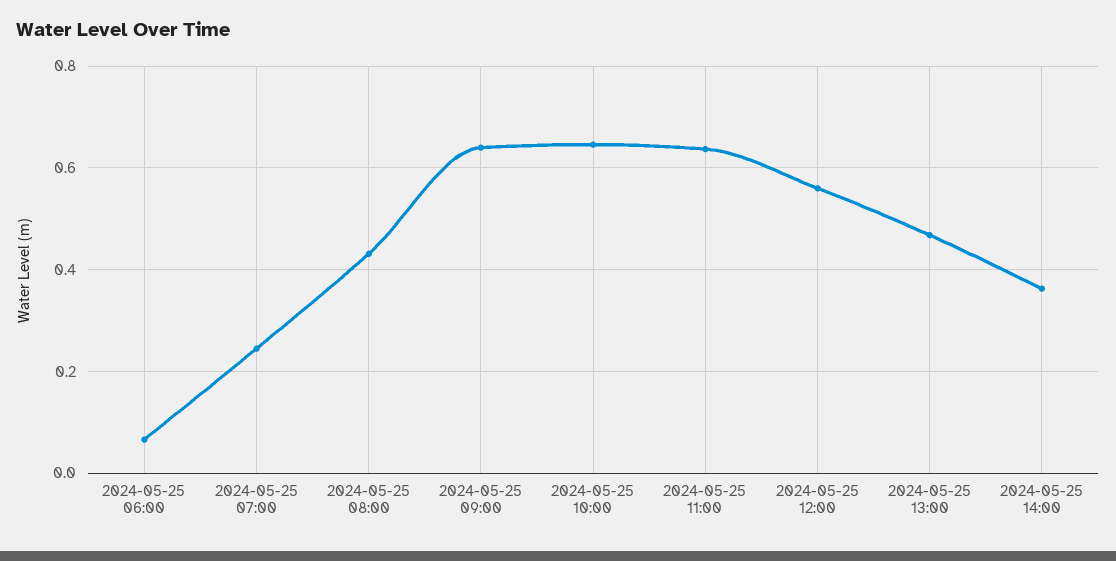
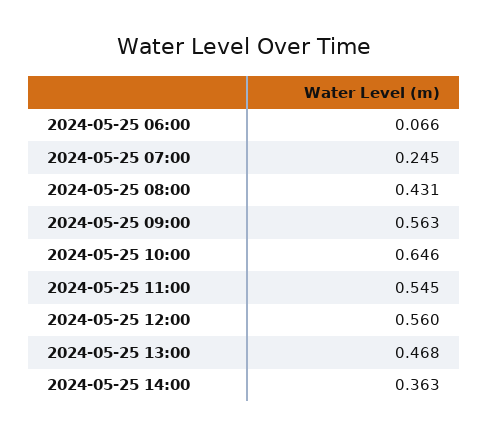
2024-05-25 09:00: 0.64 -> 0.563
2024-05-25 11:00: 0.64 -> 0.545

